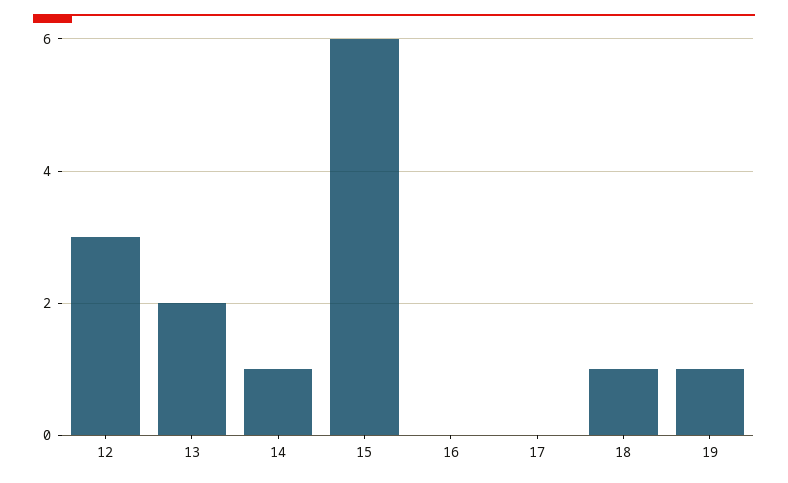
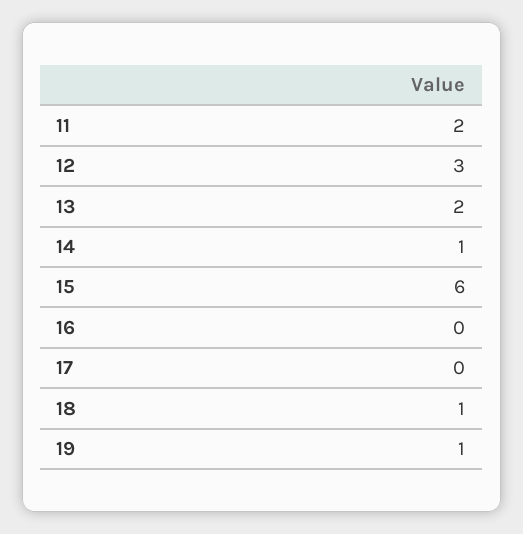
11: none -> 2

